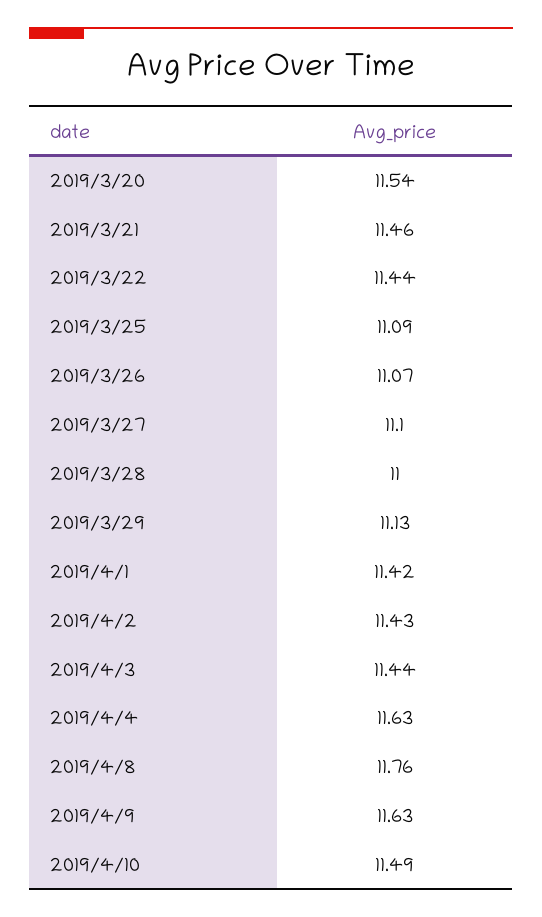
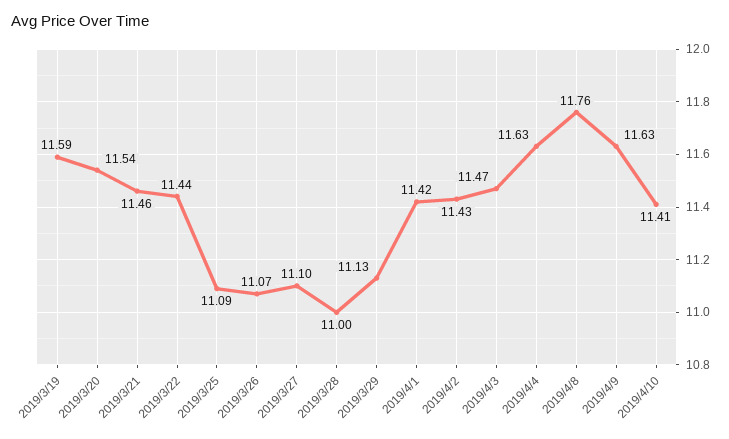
2019/4/3: 11.44 -> 11.47
2019/4/10: 11.49 -> 11.41
2019/3/19: none -> 11.59

